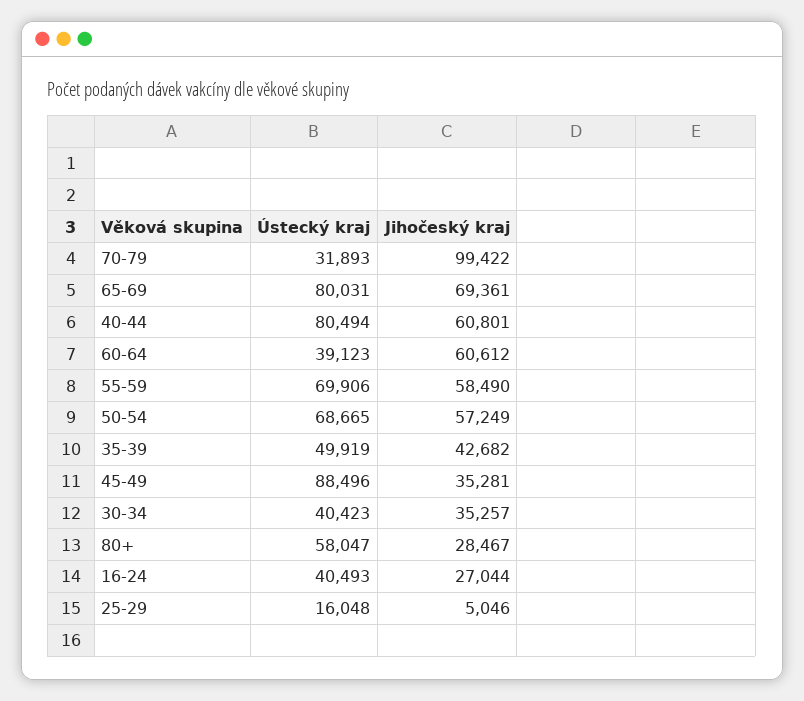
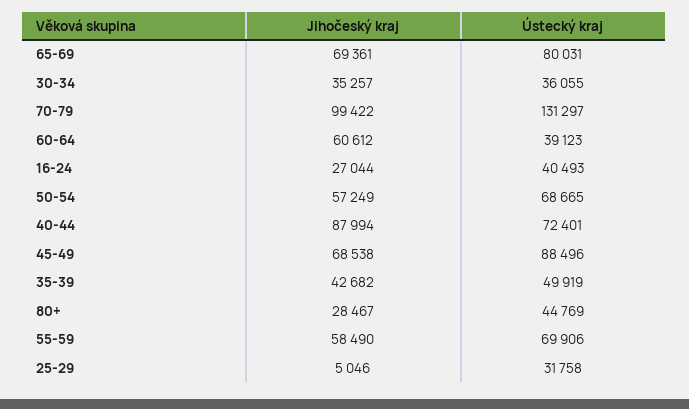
Ústecký kraj, 70-79: 31893 -> 131297
Ústecký kraj, 40-44: 80494 -> 72401
Jihočeský kraj, 40-44: 60801 -> 87994
Jihočeský kraj, 45-49: 35281 -> 68538
Ústecký kraj, 30-34: 40423 -> 36055
Ústecký kraj, 80+: 58047 -> 44769
Ústecký kraj, 25-29: 16048 -> 31758

